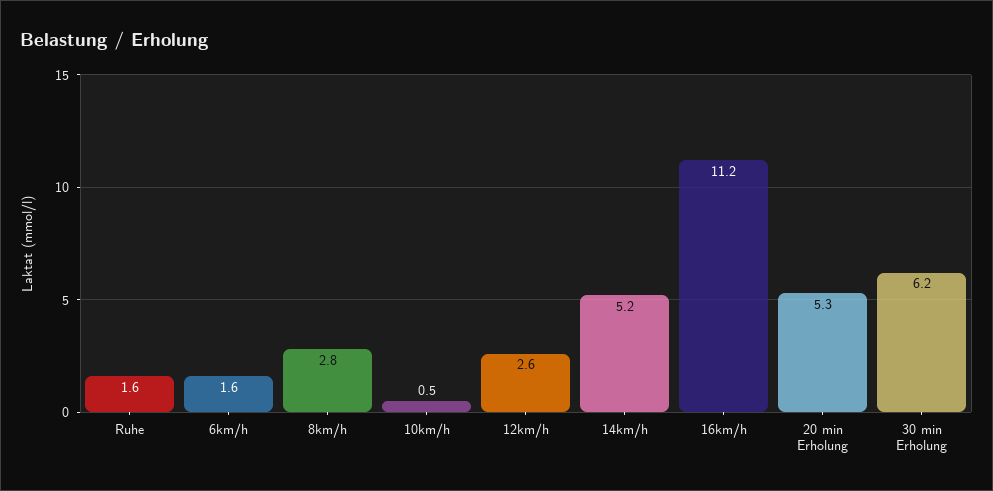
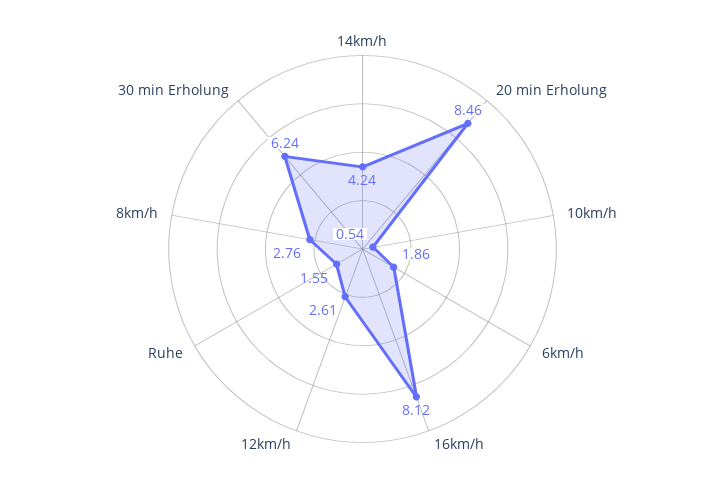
6km/h: 1.6 -> 1.86
14km/h: 5.2 -> 4.24
16km/h: 11.2 -> 8.12
20 min Erholung: 5.3 -> 8.46

